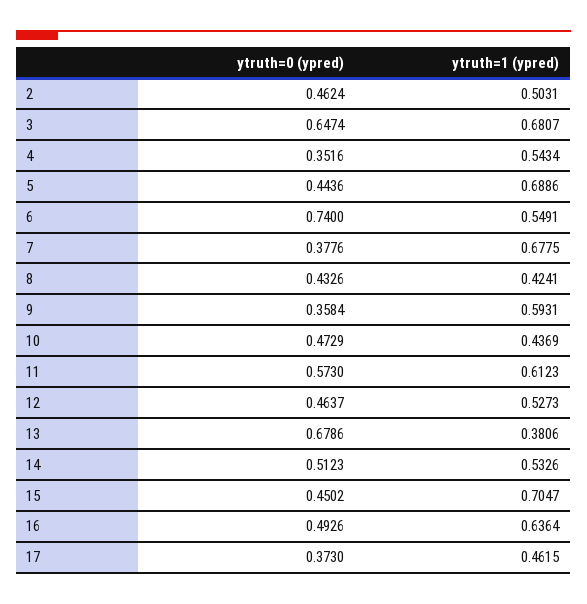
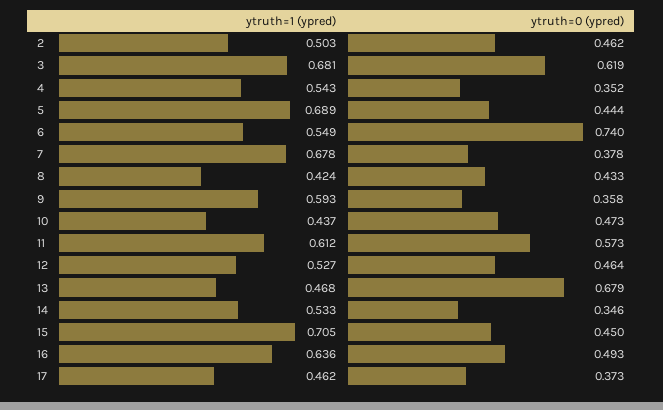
ytruth=0 (ypred), 3: 0.6474 -> 0.619
ytruth=1 (ypred), 13: 0.3806 -> 0.468
ytruth=0 (ypred), 14: 0.5123 -> 0.346

